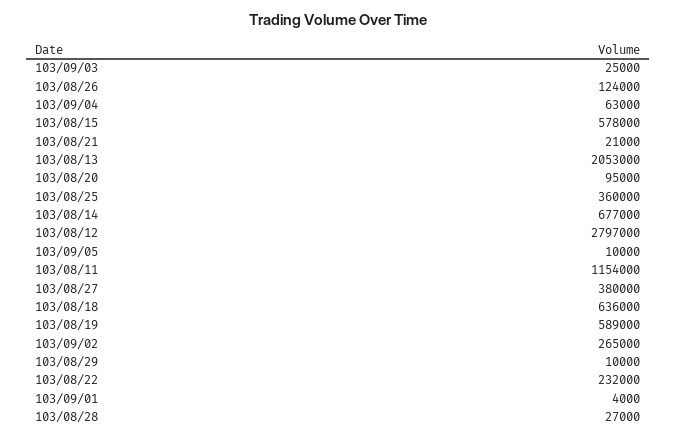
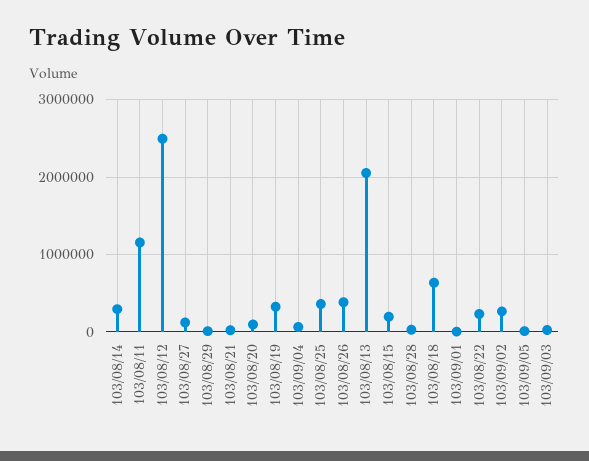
103/08/26: 124000 -> 400000
103/08/15: 578000 -> 200000
103/08/14: 677000 -> 300000
103/08/12: 2797000 -> 2500000
103/08/27: 380000 -> 100000
103/08/19: 589000 -> 300000

